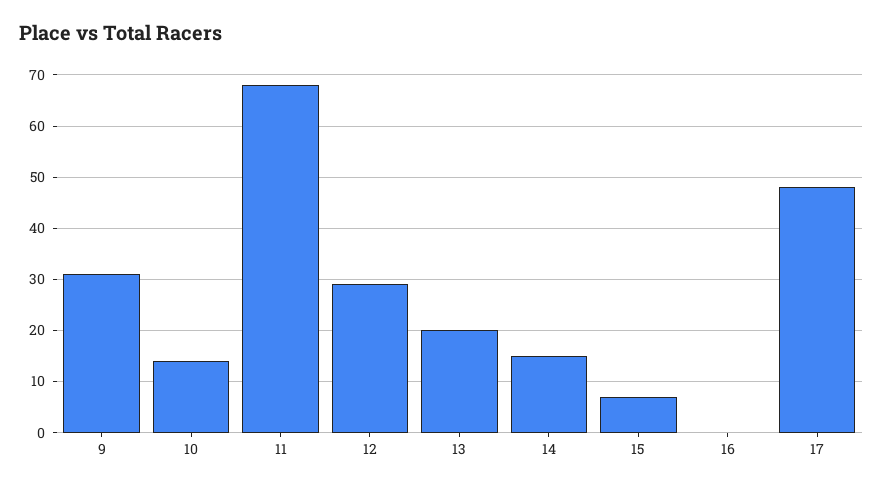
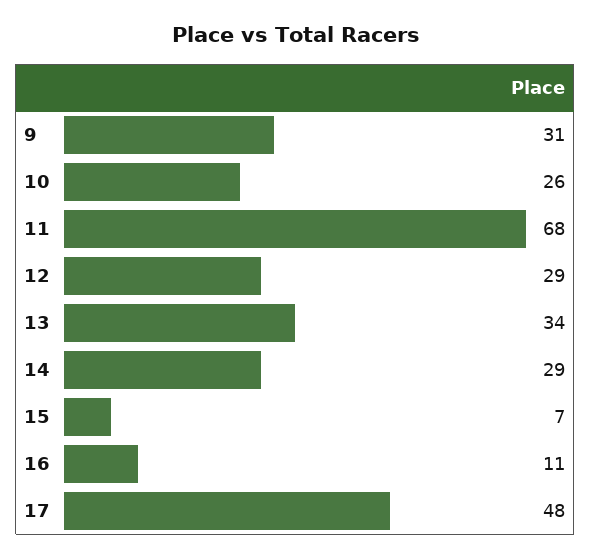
10: 15 -> 26
13: 20 -> 34
14: 15 -> 29
16: 0 -> 11

